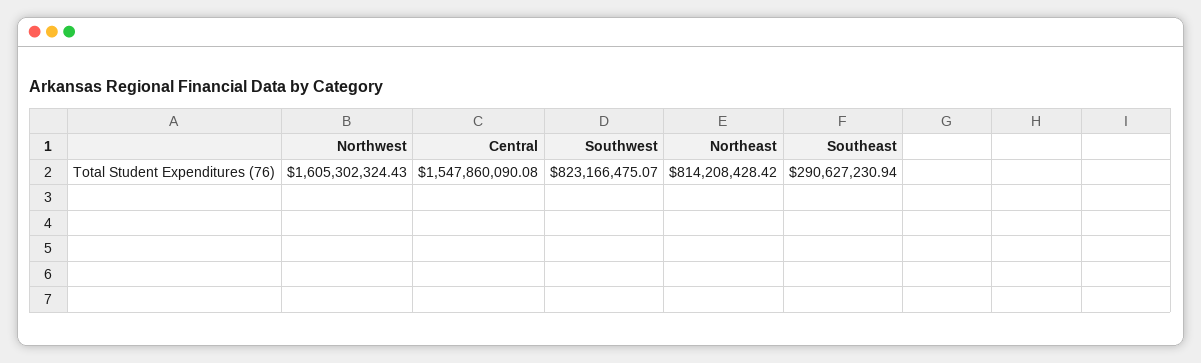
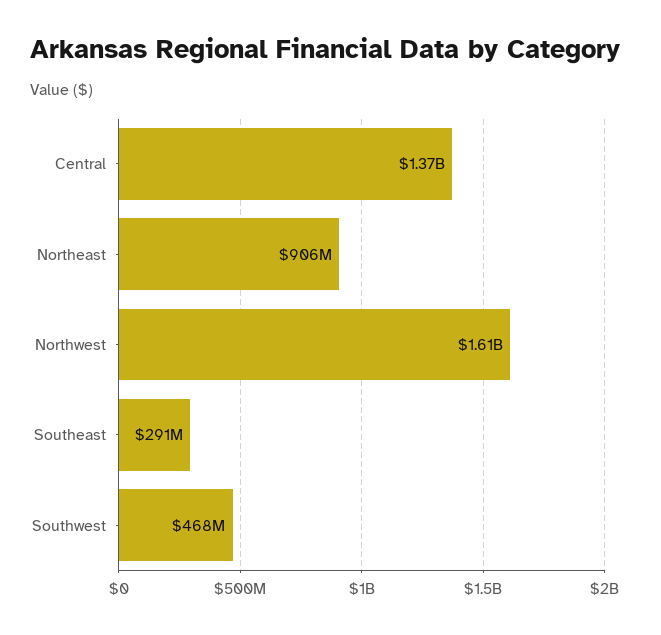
Central: 1547860090.08 -> 1370000000
Southwest: 823166475.07 -> 468000000
Northeast: 814208428.42 -> 906000000

